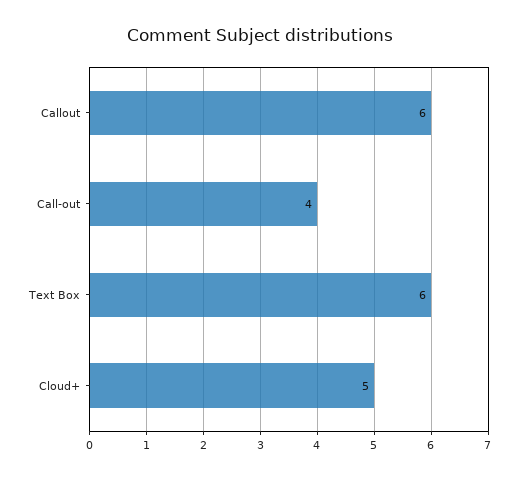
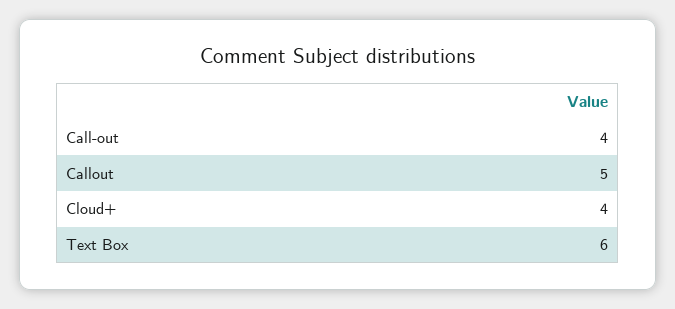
Callout: 6 -> 5
Cloud+: 5 -> 4

